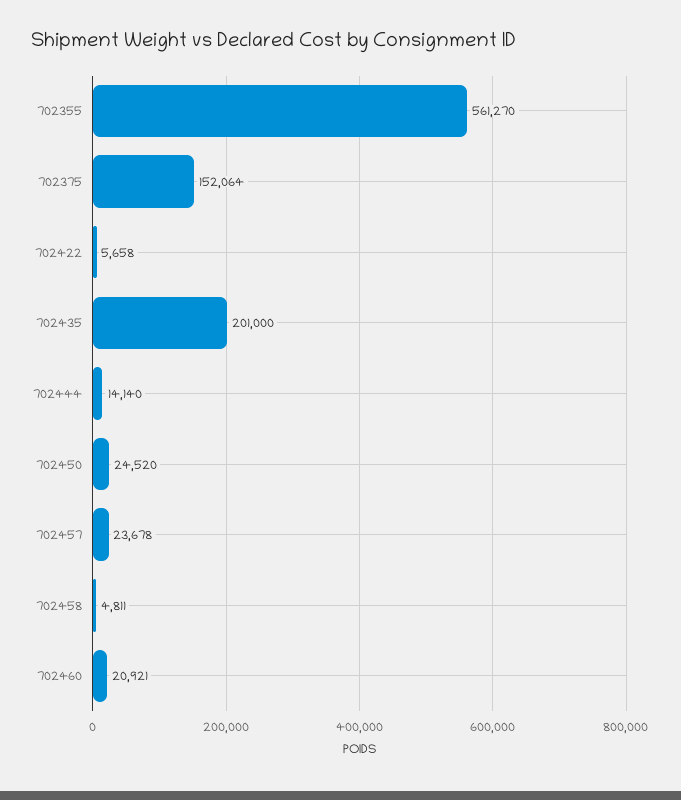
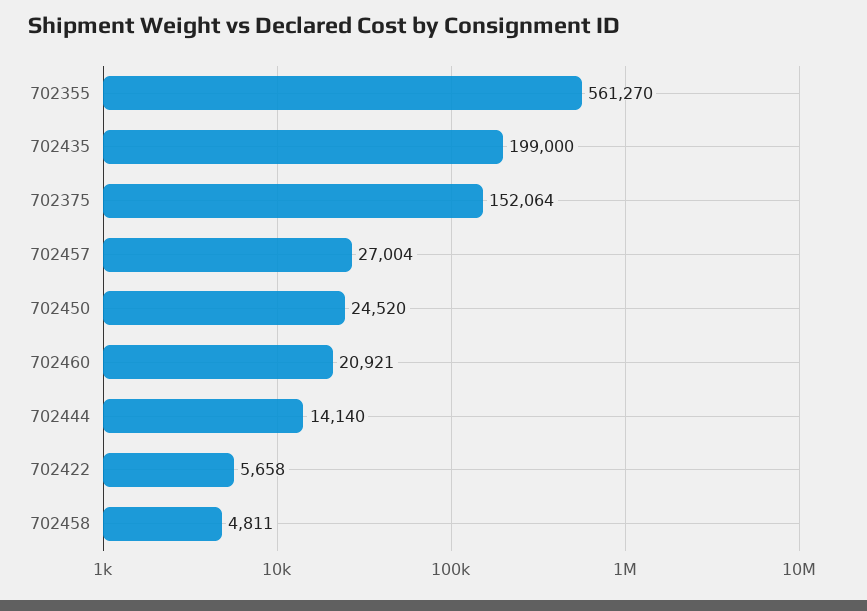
702435: 201000 -> 199000
702457: 23678 -> 27004

